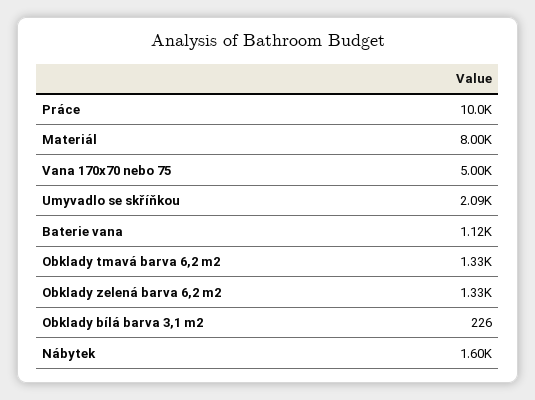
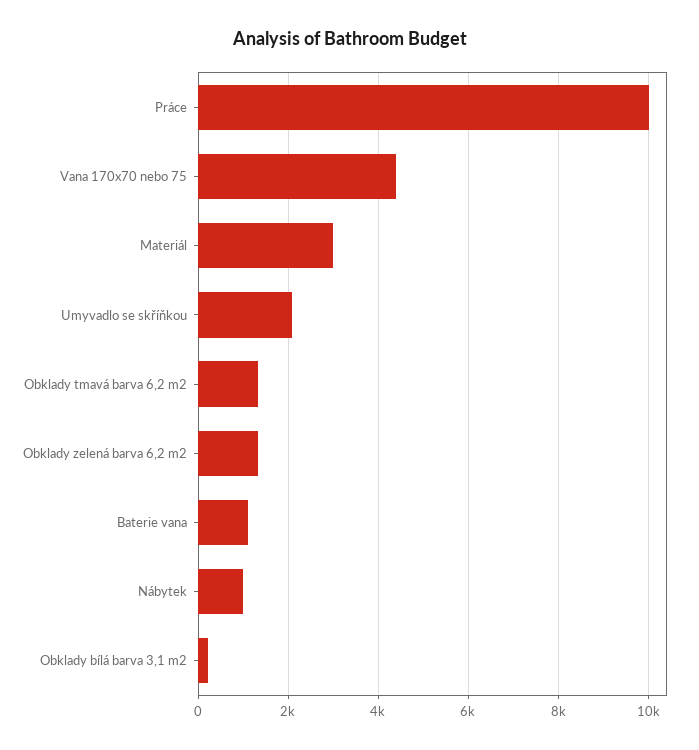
Materiál: 8000 -> 3000
Vana 170x70 nebo 75: 5000 -> 4400
Nábytek: 1600 -> 1000

